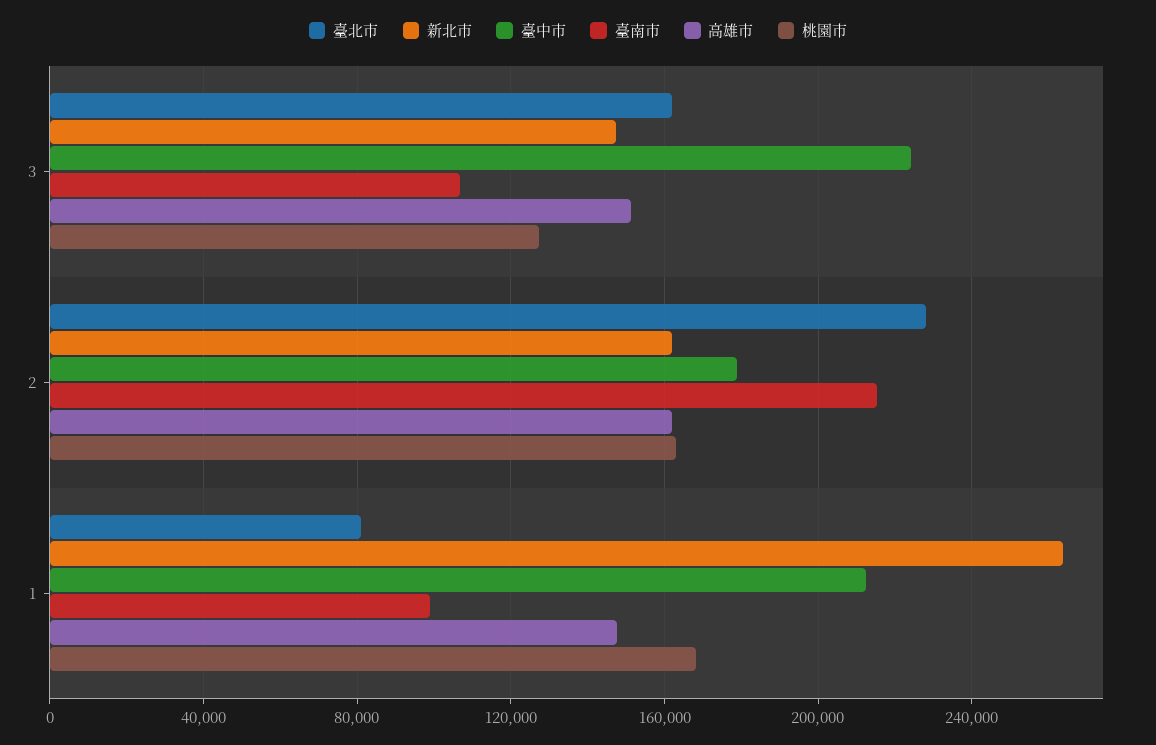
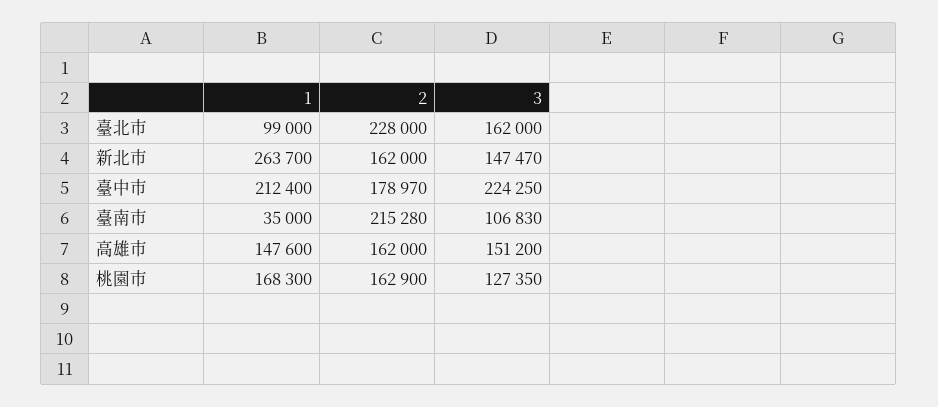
臺北市, 1: 80000 -> 99000
臺南市, 1: 100000 -> 35000

